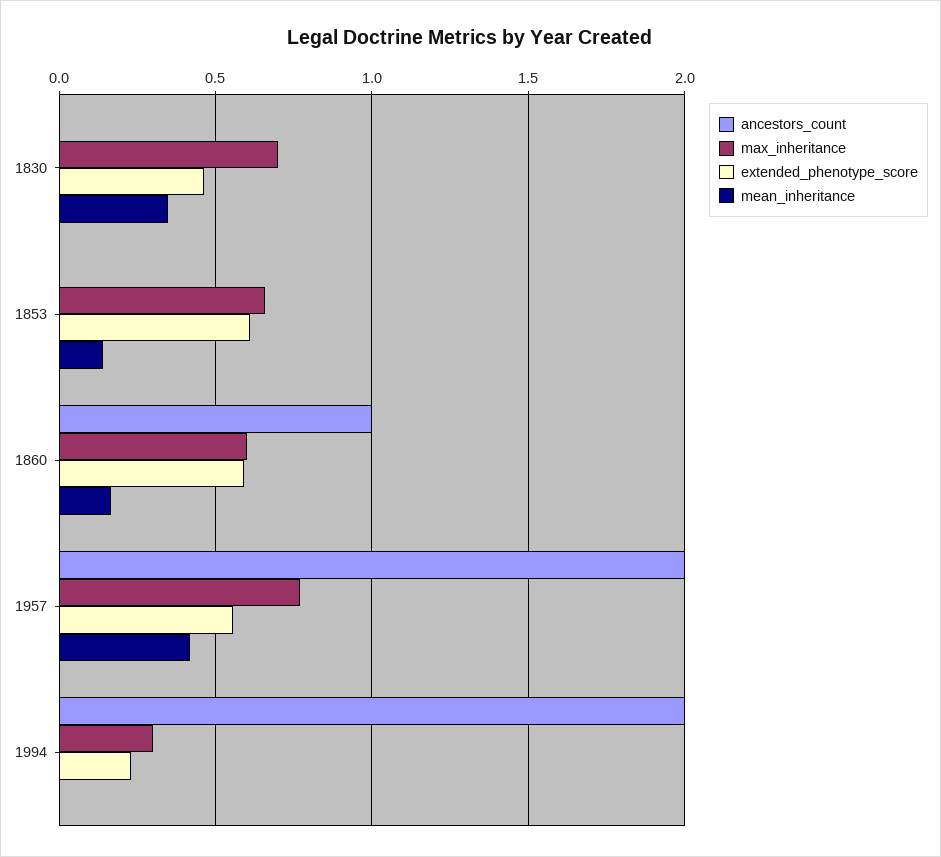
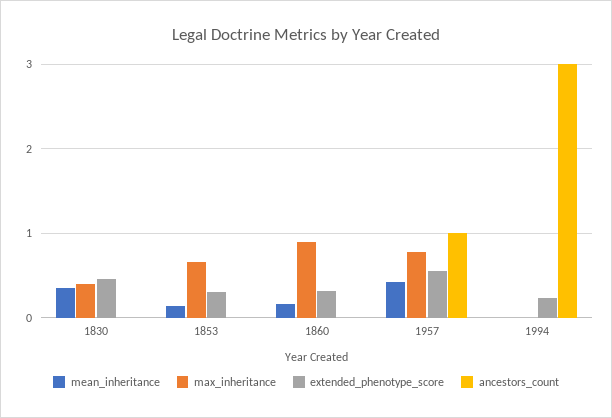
max_inheritance, 1830: 0.7 -> 0.4
extended_phenotype_score, 1853: 0.6 -> 0.3
ancestors_count, 1860: 1 -> 0
max_inheritance, 1860: 0.6 -> 0.9
extended_phenotype_score, 1860: 0.6 -> 0.3
ancestors_count, 1957: 2 -> 1
ancestors_count, 1994: 2 -> 3
max_inheritance, 1994: 0.3 -> 0

